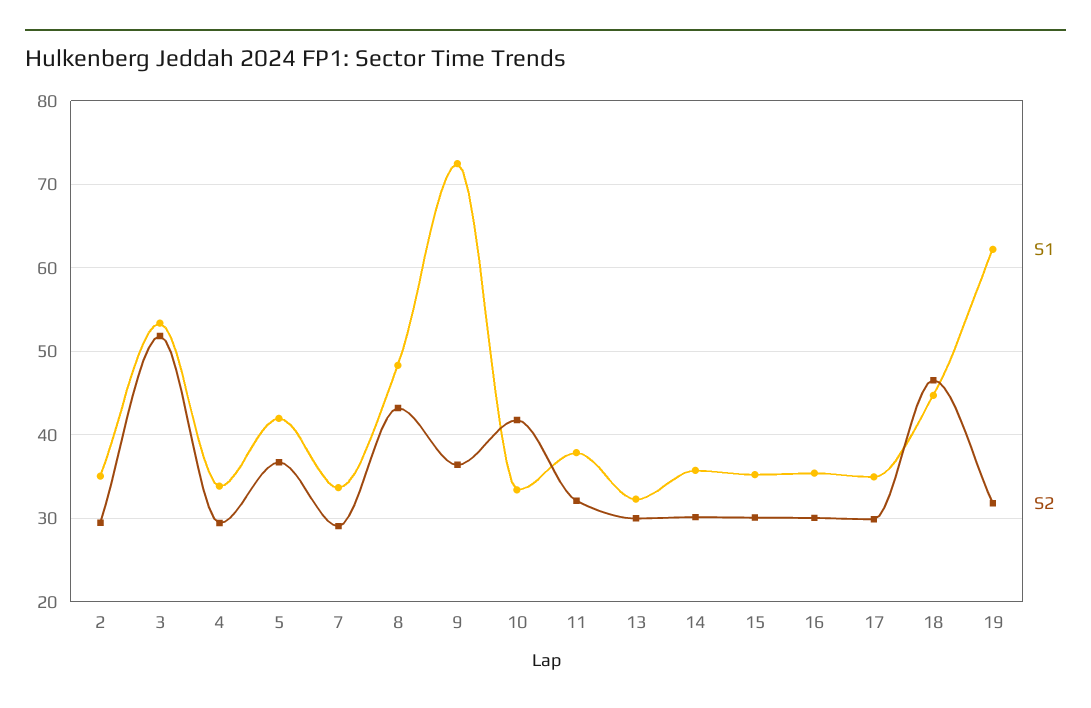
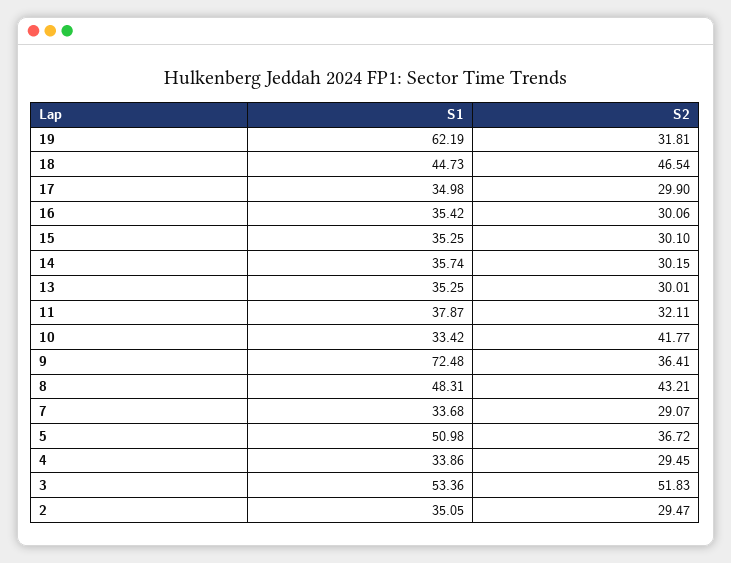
S1, 5: 42 -> 50.98
S1, 13: 32 -> 35.25

